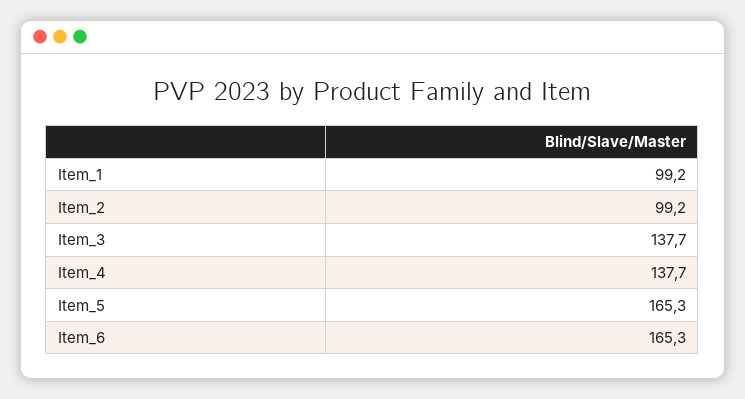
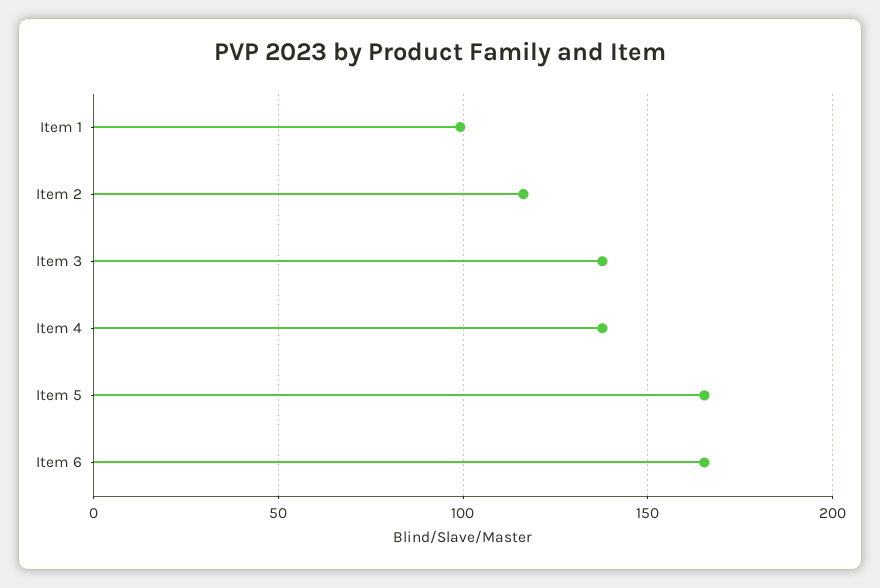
Item_2: 99.2 -> 115

